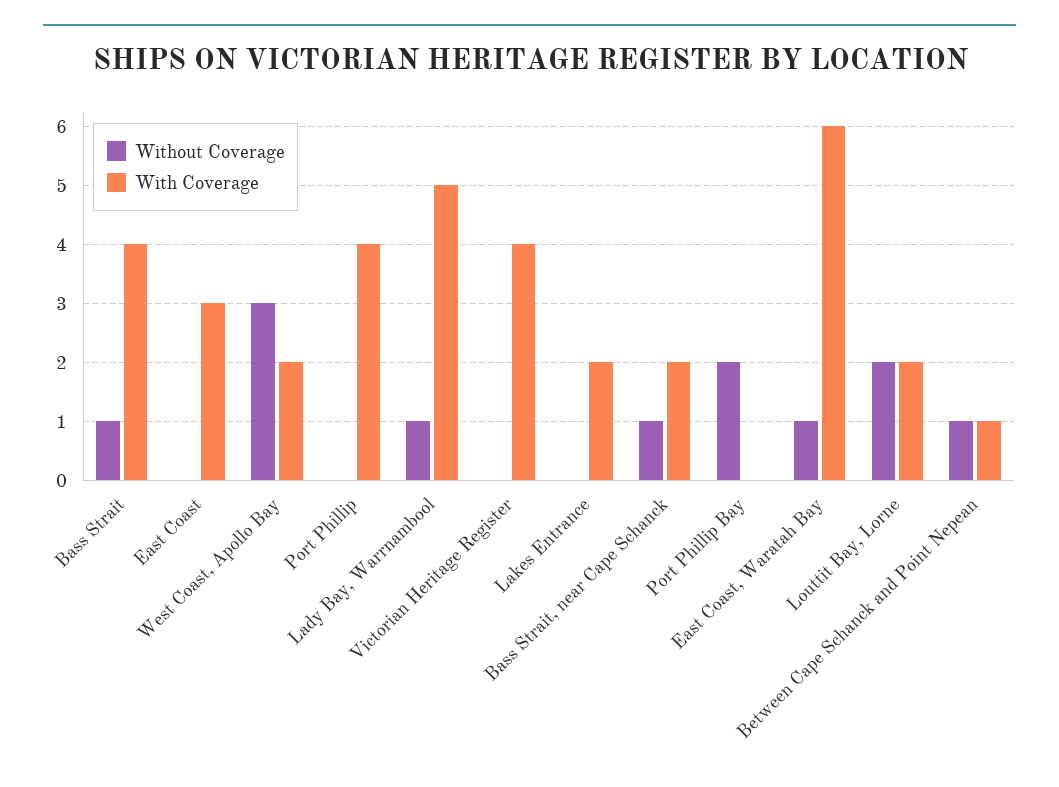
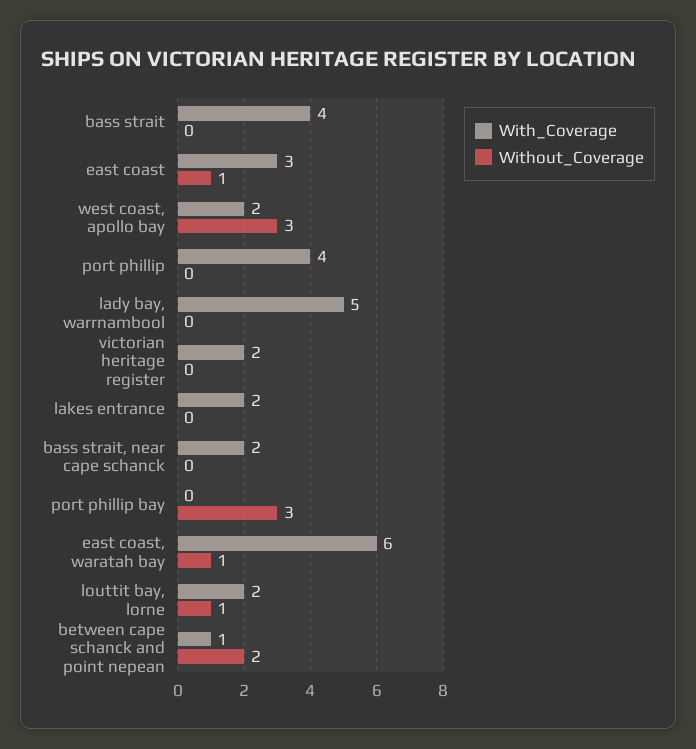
Without Coverage, Bass Strait: 1 -> 0
Without Coverage, East Coast: 0 -> 1
Without Coverage, Lady Bay, Warrnambool: 1 -> 0
With Coverage, Victorian Heritage Register: 4 -> 2
Without Coverage, Bass Strait, near Cape Schanck: 1 -> 0
Without Coverage, Port Phillip Bay: 2 -> 3
Without Coverage, Louttit Bay, Lorne: 2 -> 1
Without Coverage, Between Cape Schanck and Point Nepean: 1 -> 2

